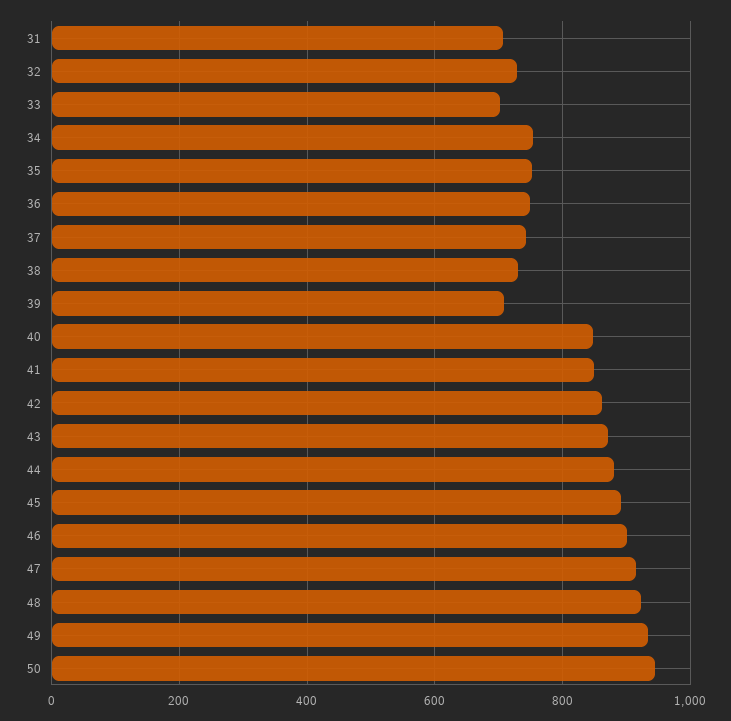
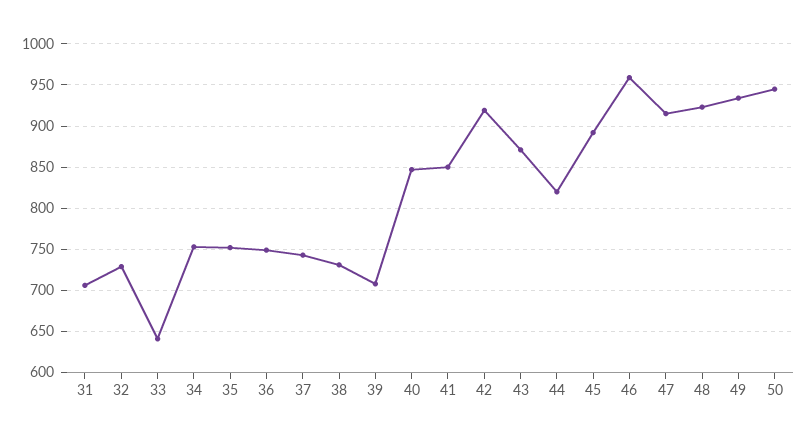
33: 700 -> 640
42: 860 -> 920
44: 880 -> 820
46: 900 -> 960

